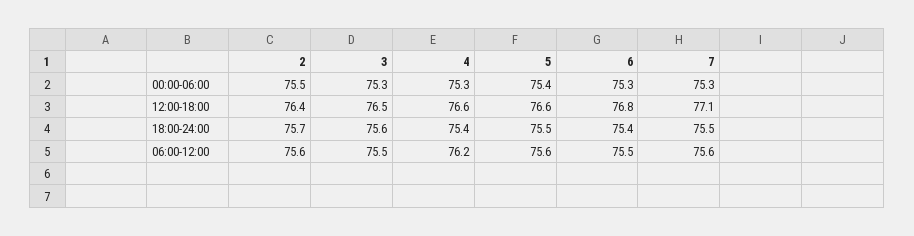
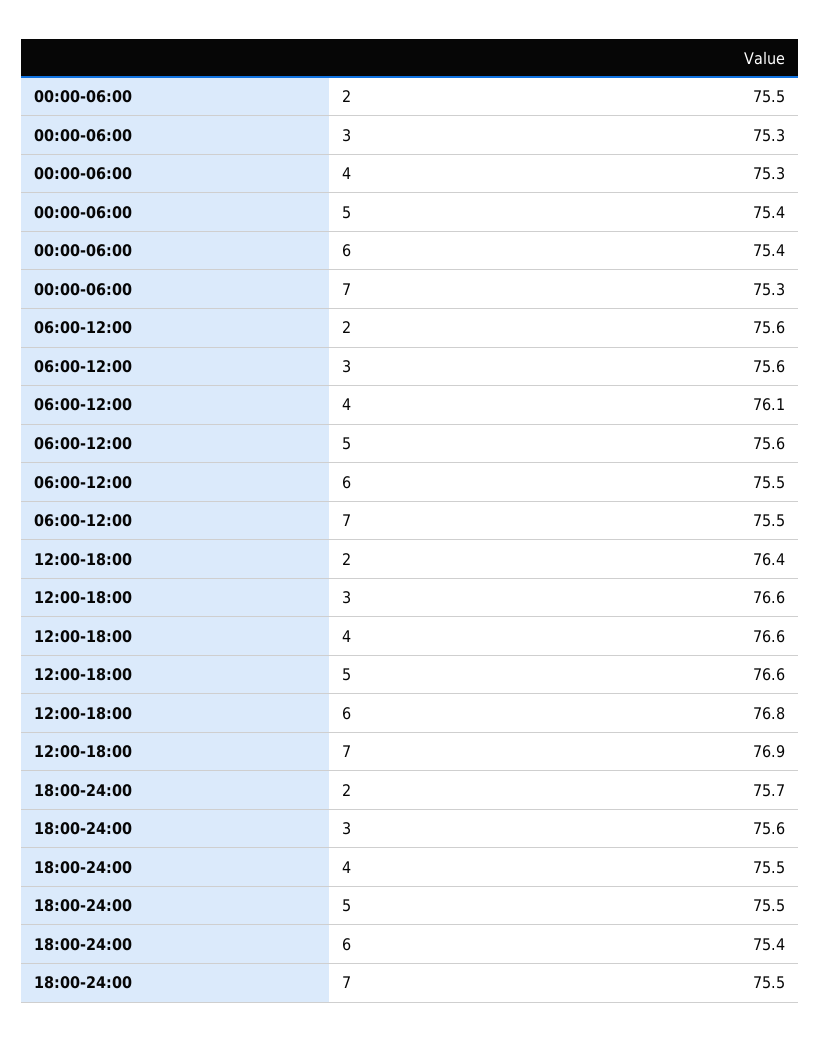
6, 00:00-06:00: 75.3 -> 75.4
3, 12:00-18:00: 76.5 -> 76.6
7, 12:00-18:00: 77.1 -> 76.9
4, 18:00-24:00: 75.4 -> 75.5
3, 06:00-12:00: 75.5 -> 75.6
4, 06:00-12:00: 76.2 -> 76.1
7, 06:00-12:00: 75.6 -> 75.5

